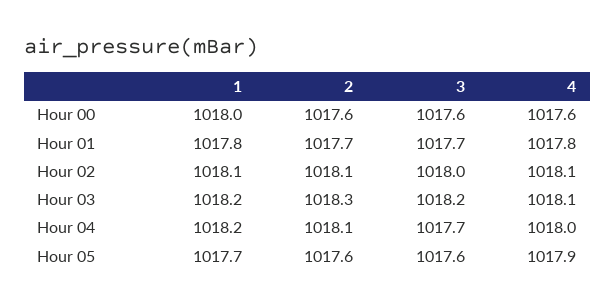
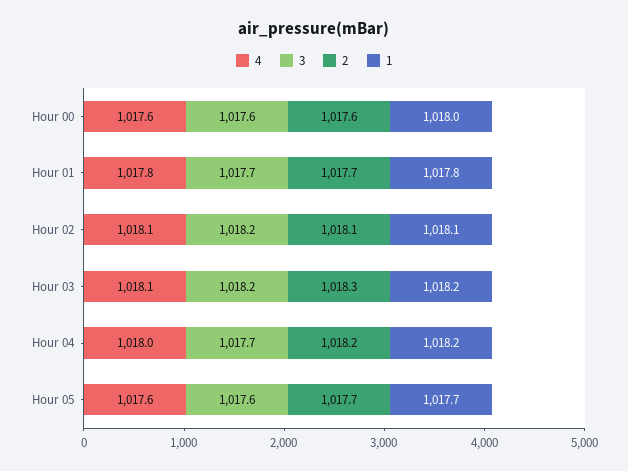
3, Hour 02: 1018 -> 1018.2
2, Hour 04: 1018.1 -> 1018.2
2, Hour 05: 1017.6 -> 1017.7
4, Hour 05: 1017.9 -> 1017.6

